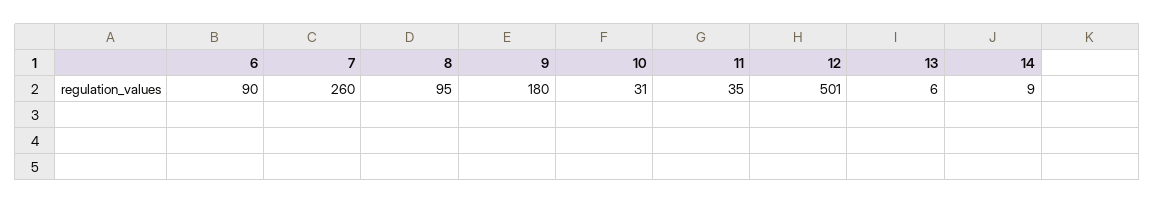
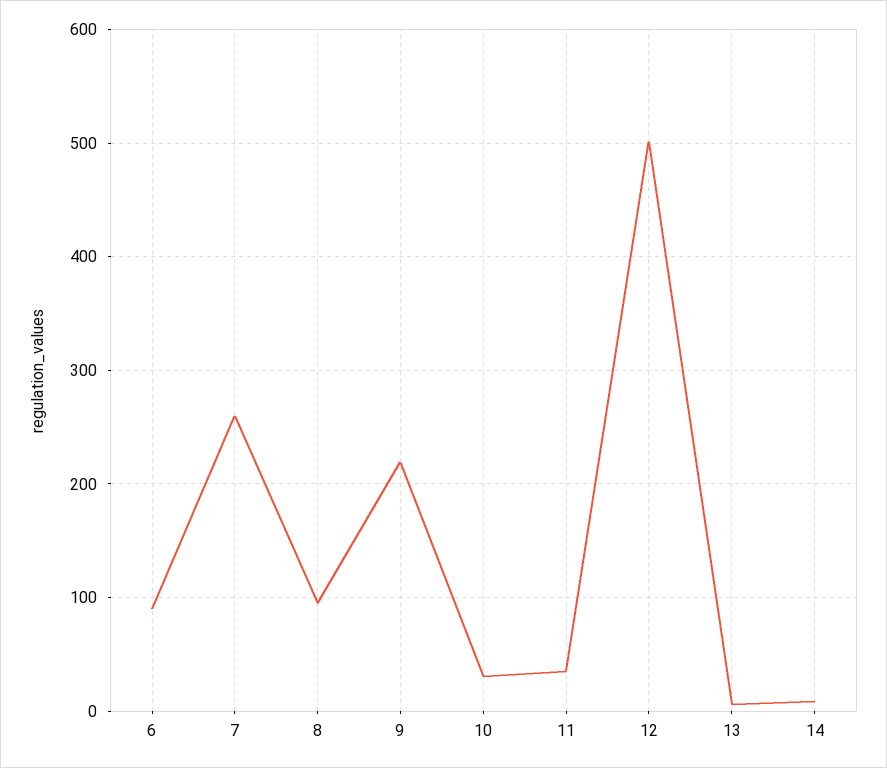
9: 180 -> 220

